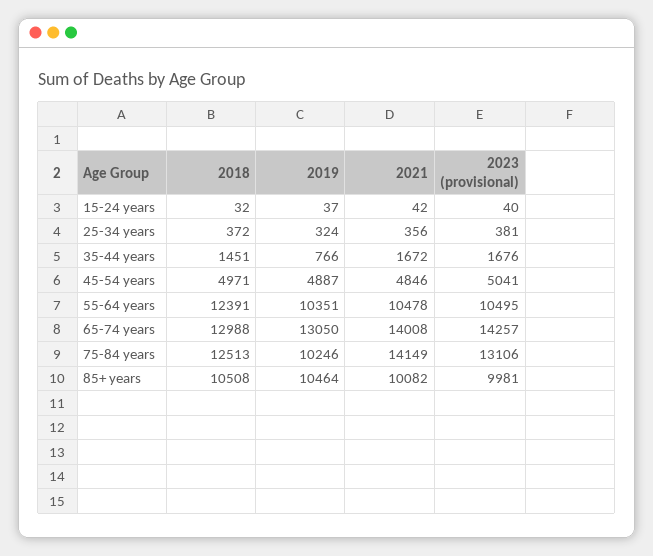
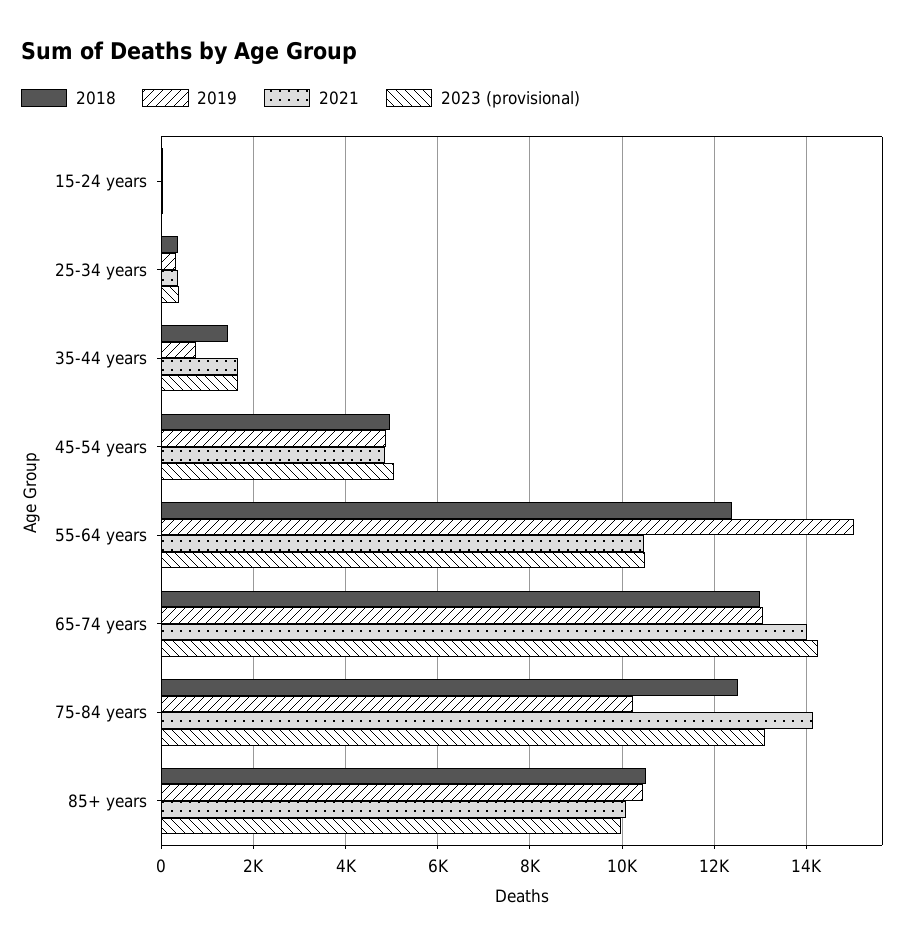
2019, 55-64 years: 10351 -> 15000

